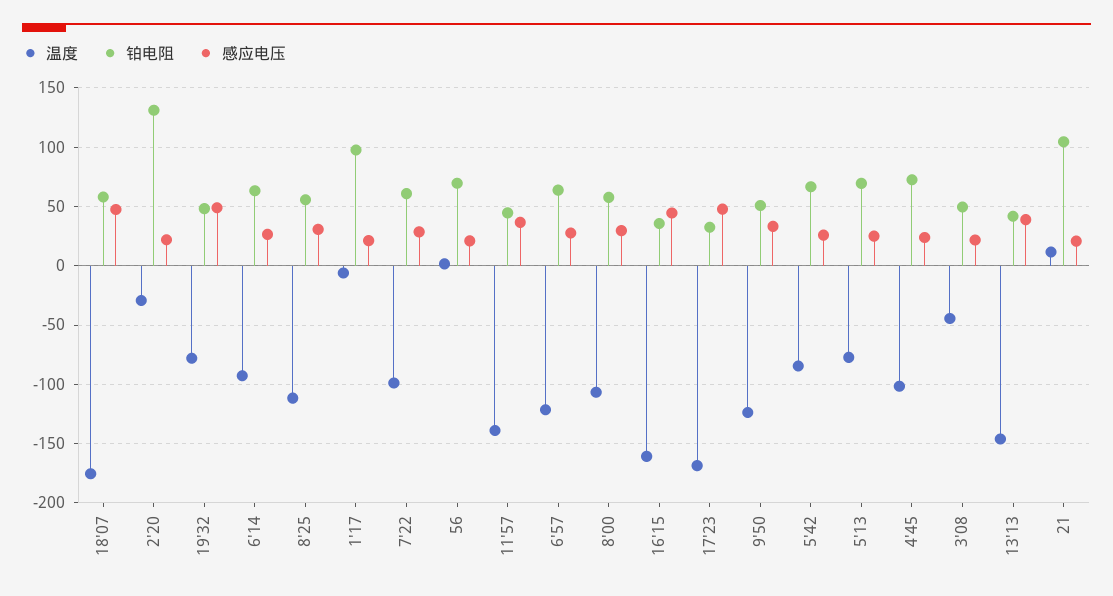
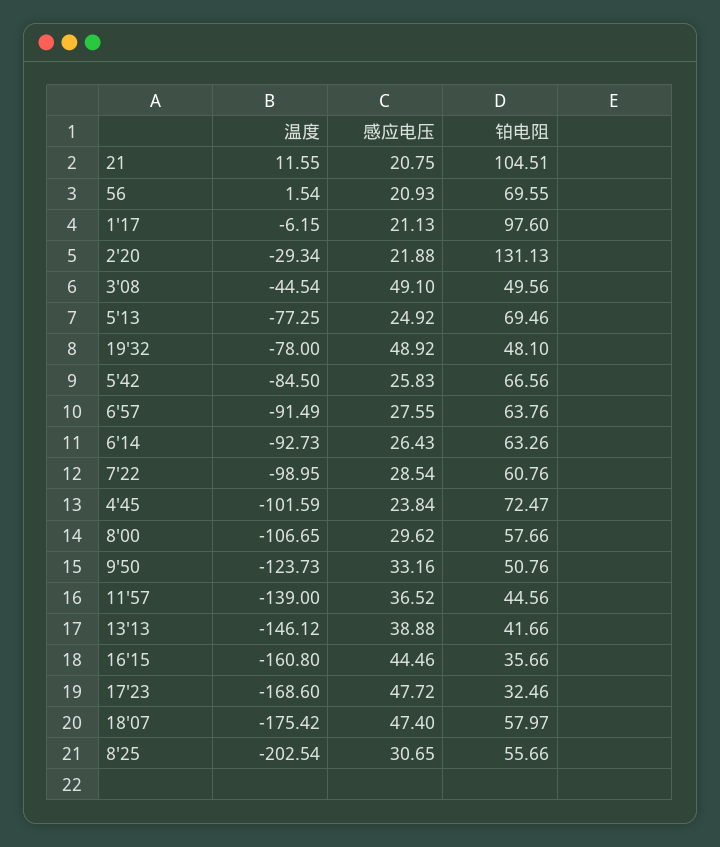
温度, 8'25: -110 -> -202.54
温度, 6'57: -120 -> -91.49
感应电压, 3'08: 20 -> 49.1

